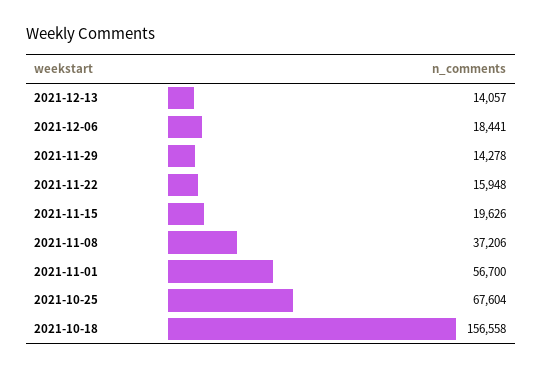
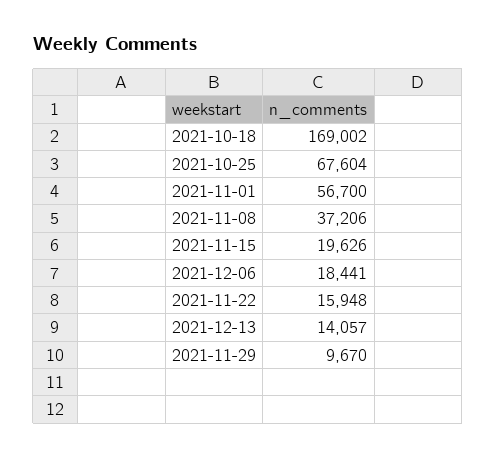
2021-11-29: 14278 -> 9670
2021-10-18: 156558 -> 169002

